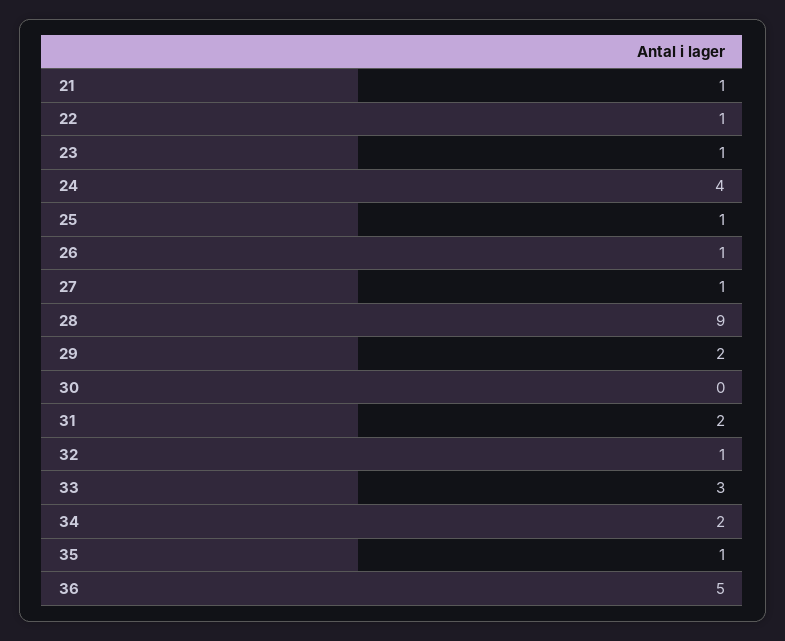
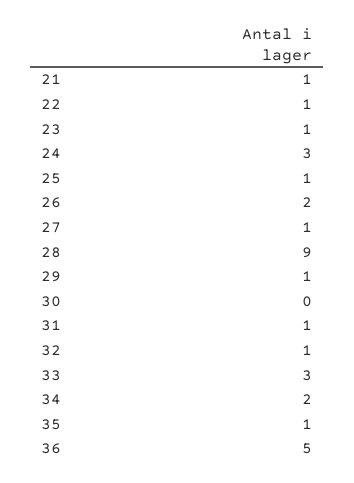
24: 4 -> 3
26: 1 -> 2
29: 2 -> 1
31: 2 -> 1

